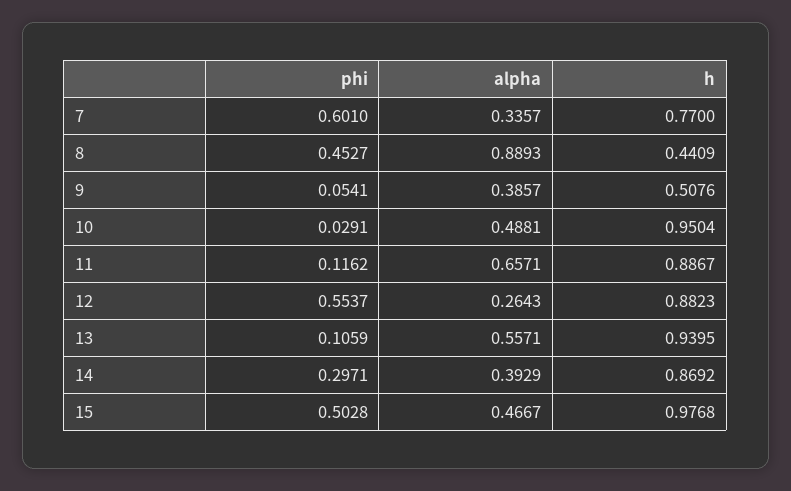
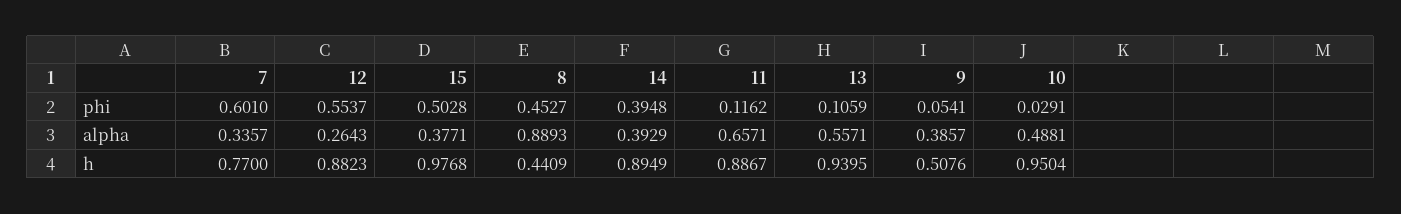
phi, 14: 0.2971 -> 0.3948
h, 14: 0.8692 -> 0.8949
alpha, 15: 0.4667 -> 0.3771

